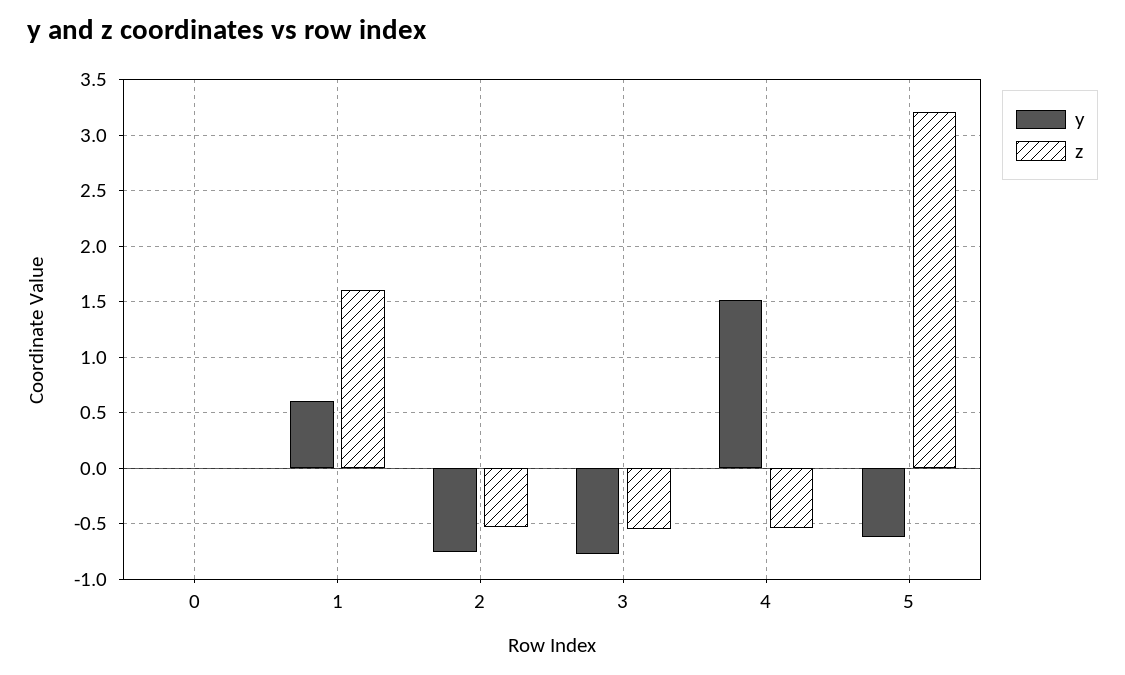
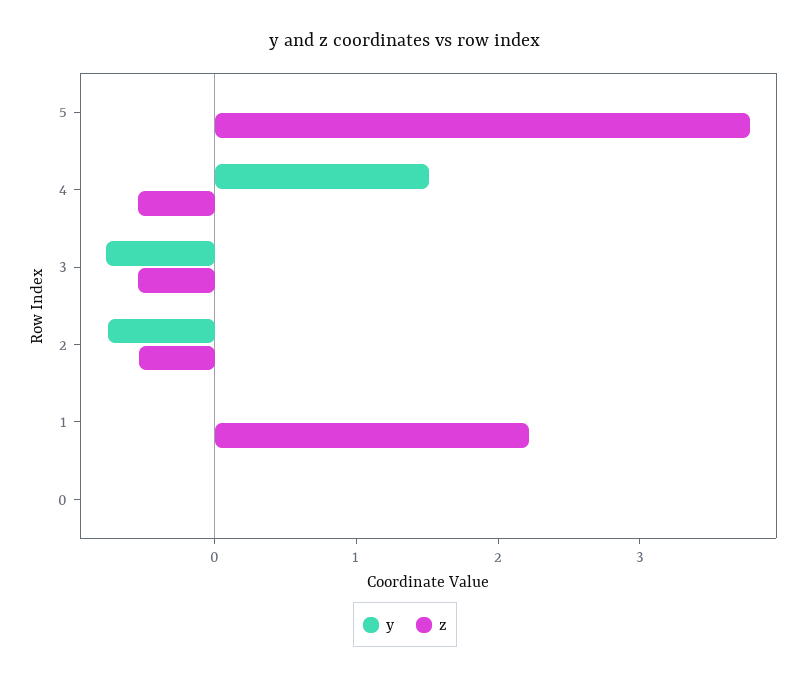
y, 1: 0.6 -> 0
z, 1: 1.6 -> 2.2
y, 5: -0.6 -> 0
z, 5: 3.2 -> 3.8

